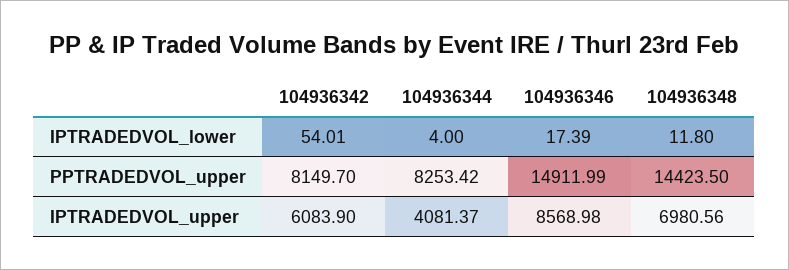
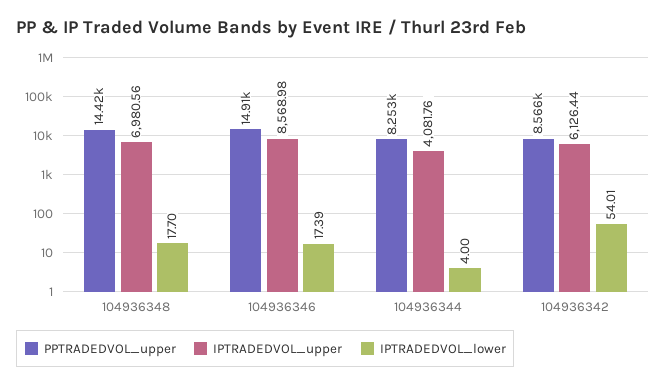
IPTRADEDVOL_lower, 104936348: 11.8 -> 17.7
PPTRADEDVOL_upper, 104936342: 8149.7 -> 8566
IPTRADEDVOL_upper, 104936342: 6083.9 -> 6126.44
IPTRADEDVOL_upper, 104936344: 4081.37 -> 4081.76

